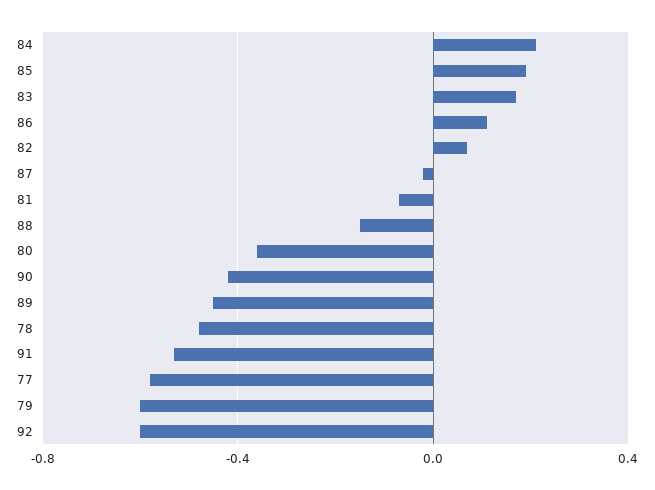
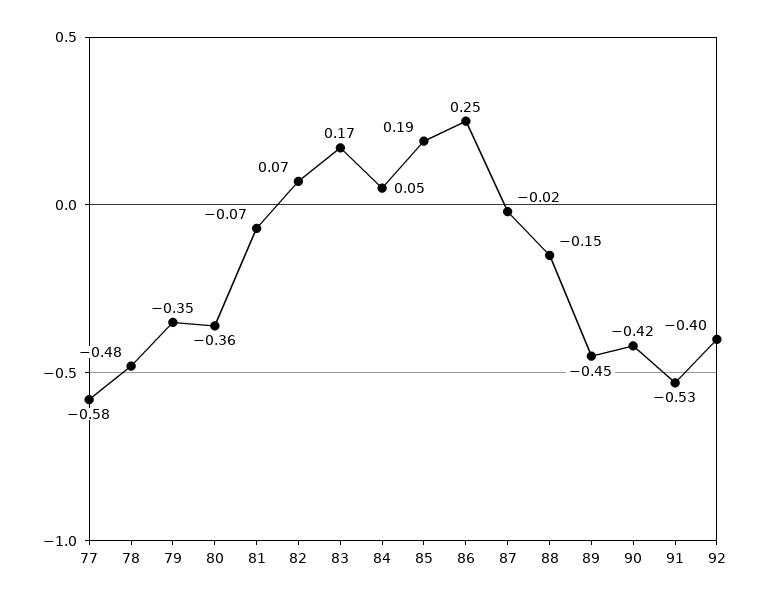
84: 0.2 -> 0.05
86: 0.1 -> 0.25
79: -0.6 -> -0.35
92: -0.6 -> -0.4

